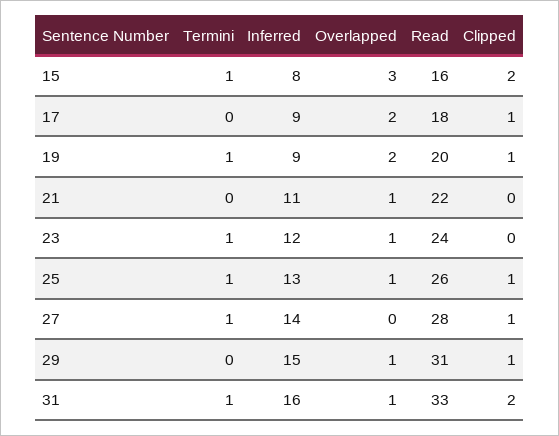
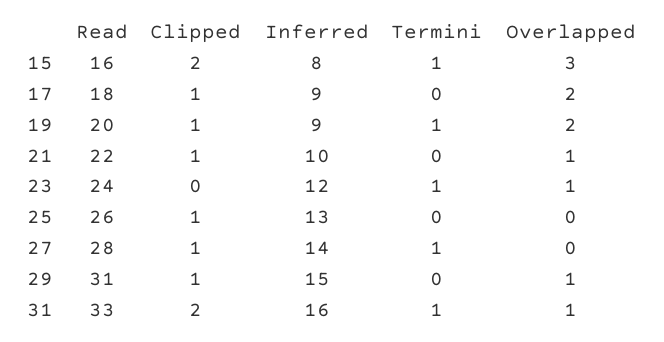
Inferred, 21: 11 -> 10
Clipped, 21: 0 -> 1
Termini, 25: 1 -> 0
Overlapped, 25: 1 -> 0

